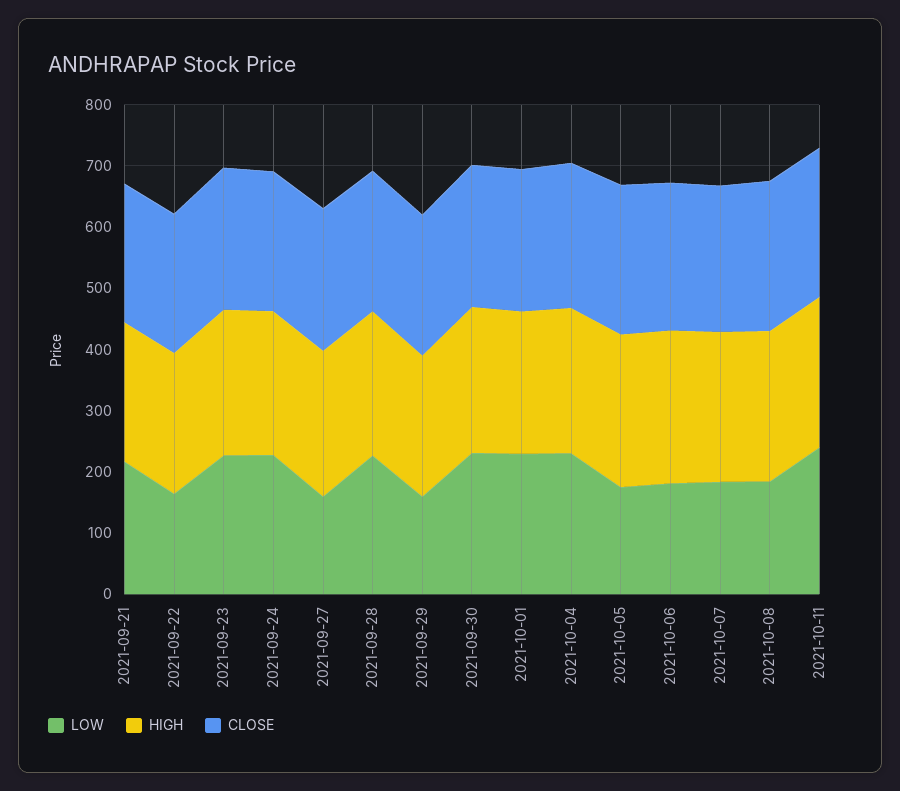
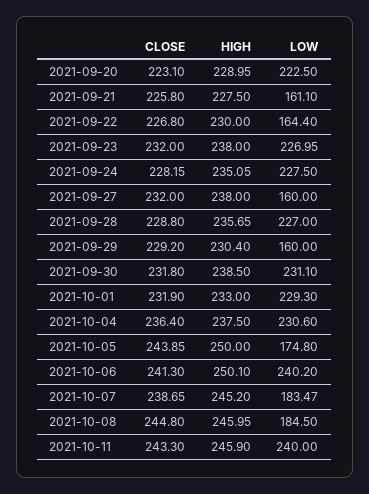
LOW, 2021-09-21: 220 -> 161.1
LOW, 2021-10-06: 180 -> 240.2
CLOSE, 2021-09-20: none -> 223.1
HIGH, 2021-09-20: none -> 228.95
LOW, 2021-09-20: none -> 222.5

